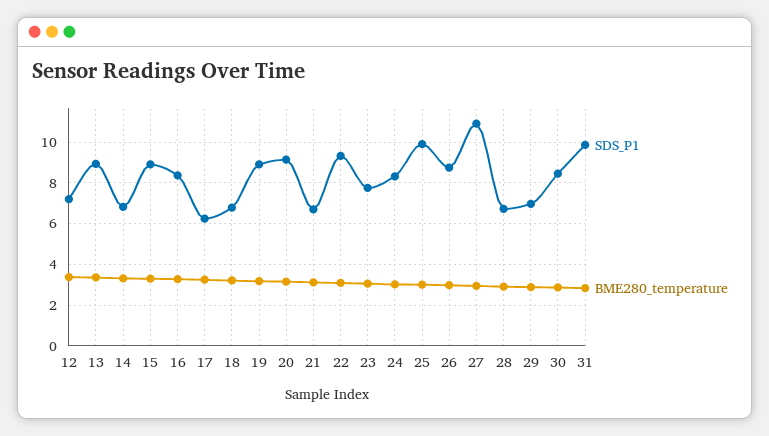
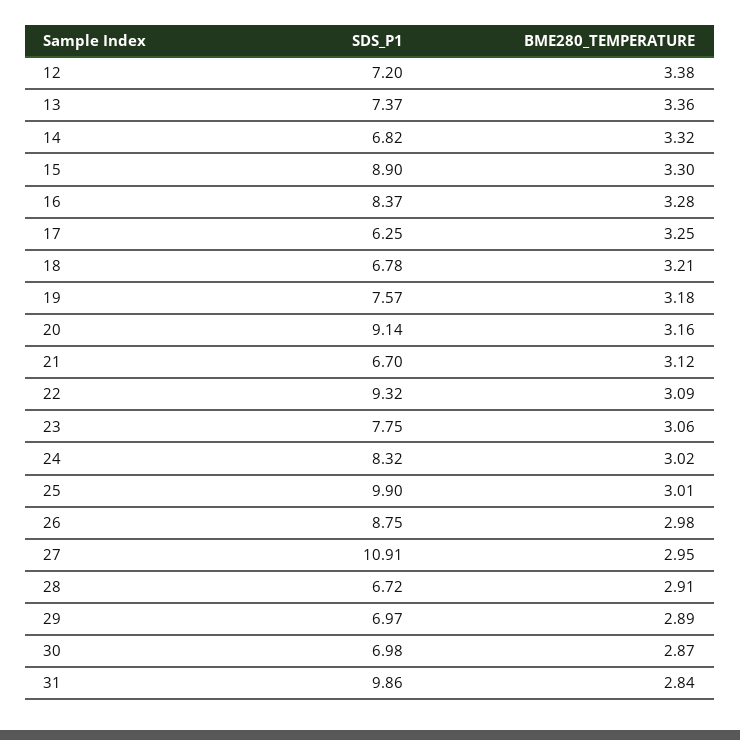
SDS_P1, 13: 9 -> 7.37
SDS_P1, 19: 9 -> 7.57
SDS_P1, 30: 8.5 -> 6.98

